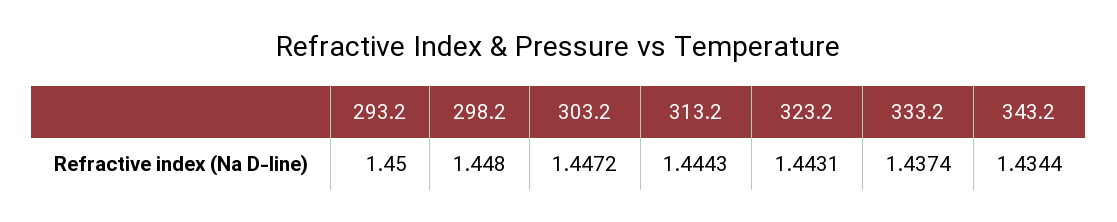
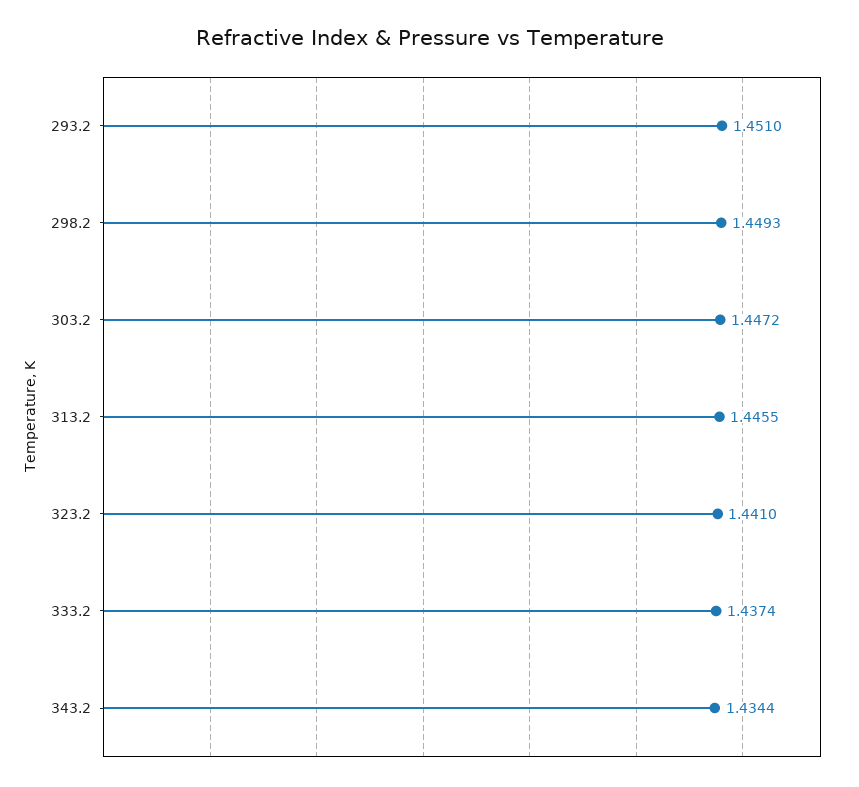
293.2: 1.45 -> 1.451
298.2: 1.448 -> 1.4493
313.2: 1.4443 -> 1.4455
323.2: 1.4431 -> 1.441

